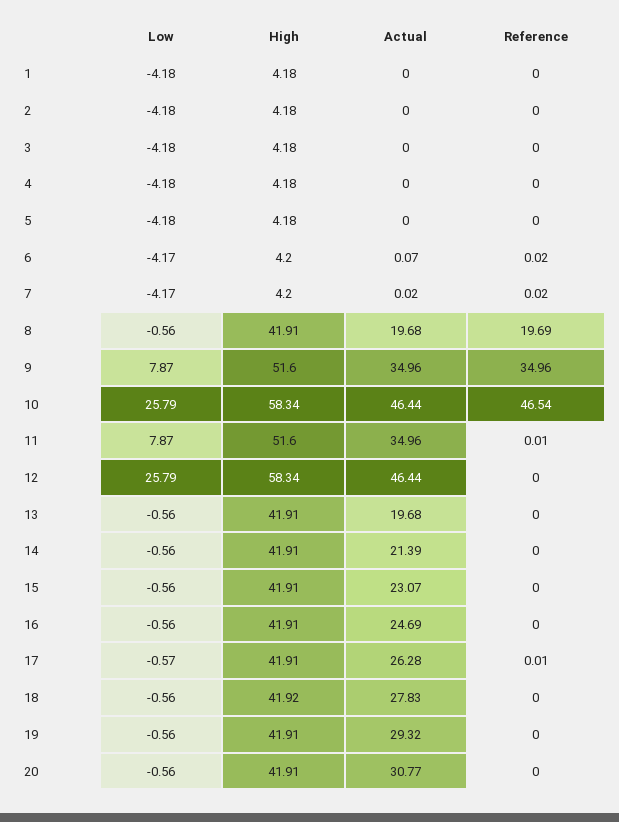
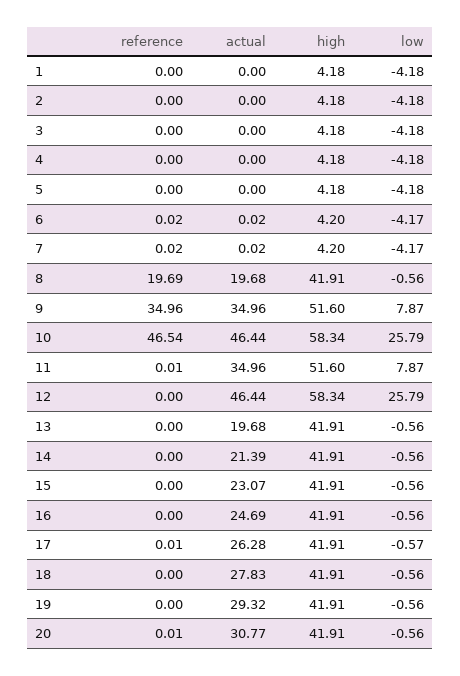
Actual, 6: 0.07 -> 0.02
High, 18: 41.92 -> 41.91
Reference, 20: 0 -> 0.01

